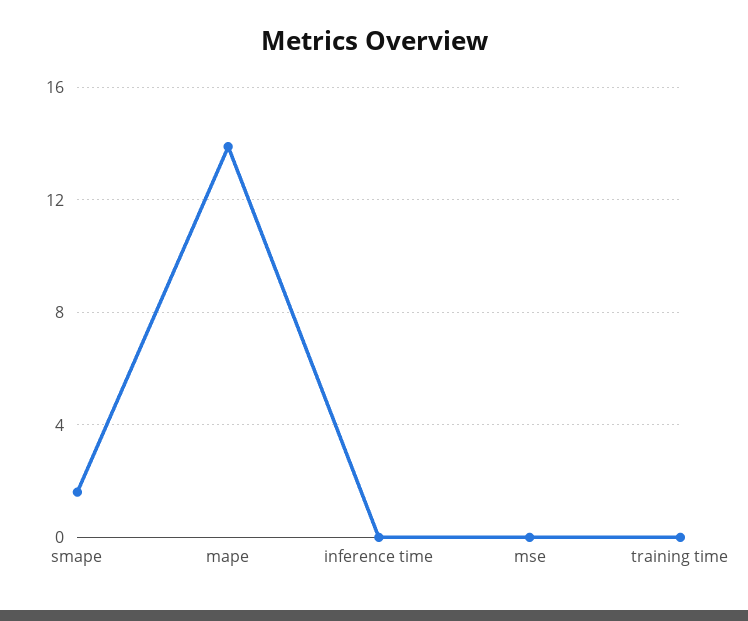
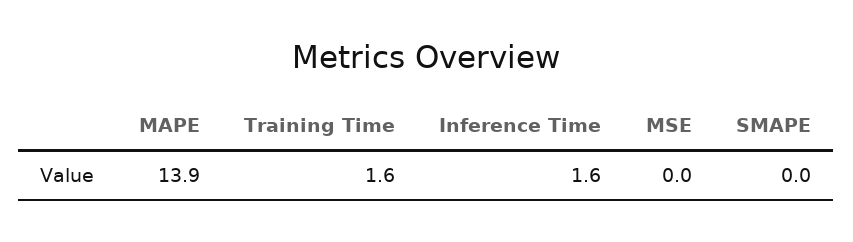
smape: 1.5 -> 0
inference time: 0 -> 1.6
training time: 0 -> 1.6

